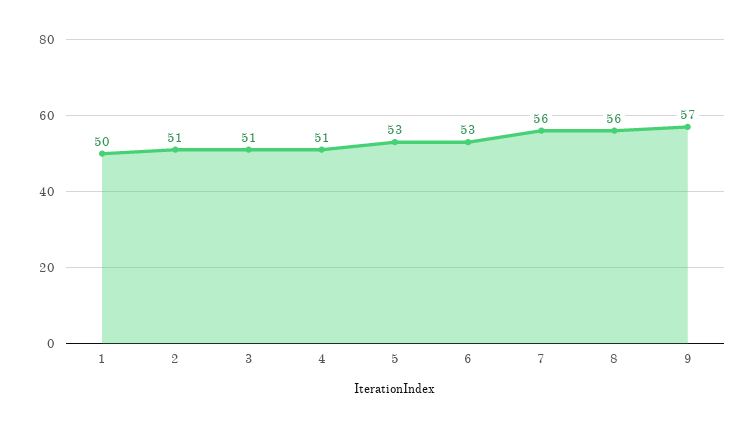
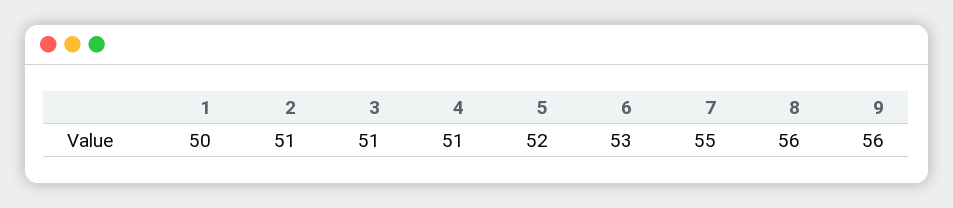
5: 53 -> 52
7: 56 -> 55
9: 57 -> 56

